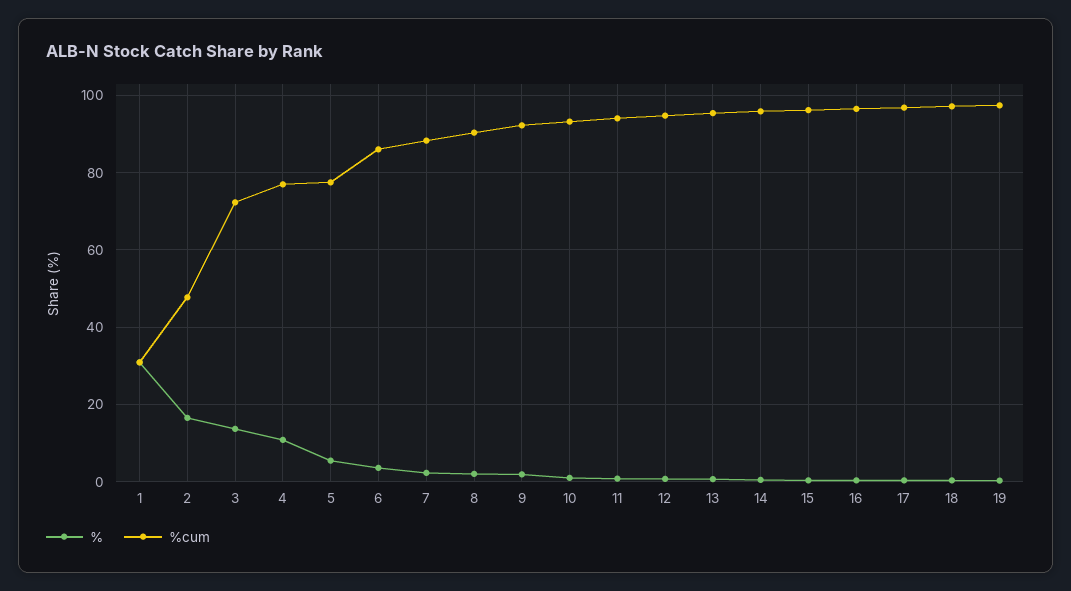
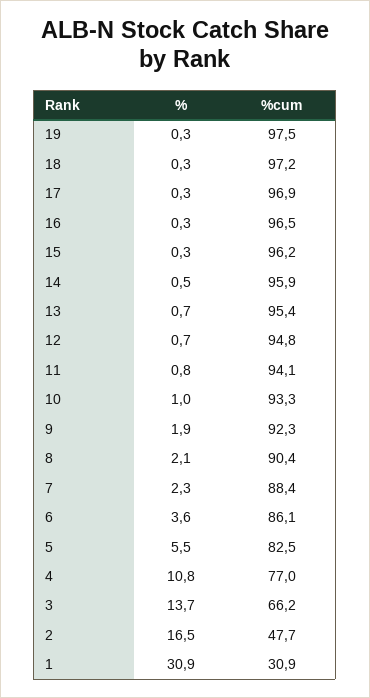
%cum, 3: 72 -> 66.2
%cum, 5: 78 -> 82.5

